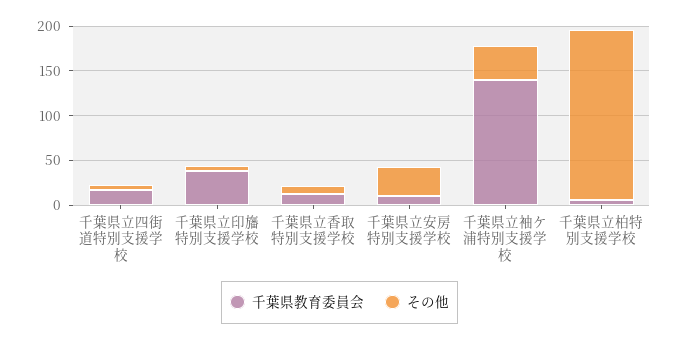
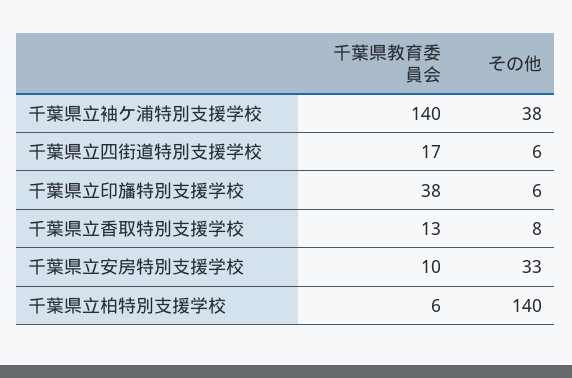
その他, 千葉県立柏特別支援学校: 190 -> 140

